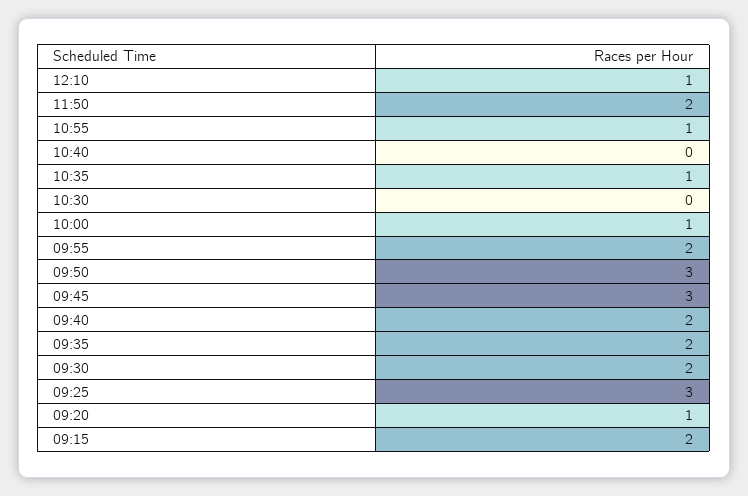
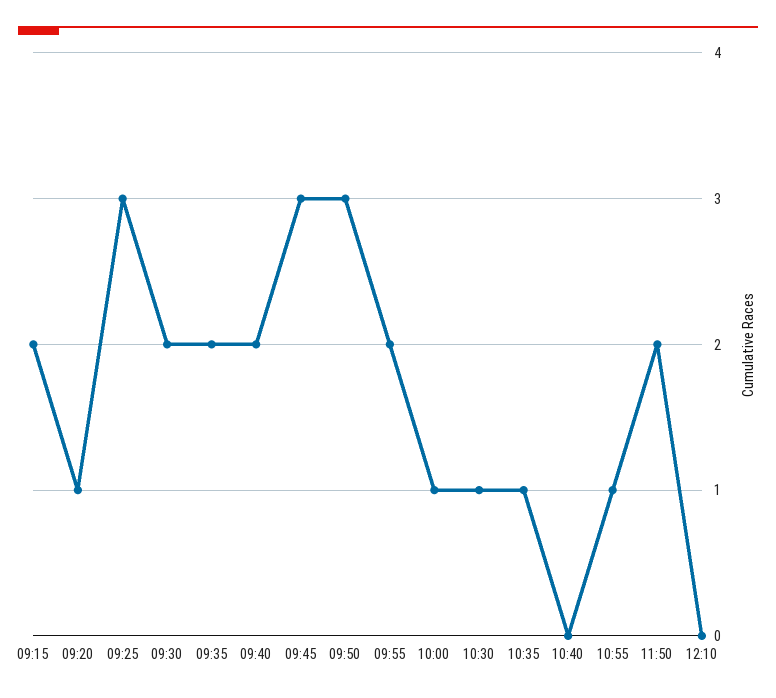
12:10: 1 -> 0
10:30: 0 -> 1

